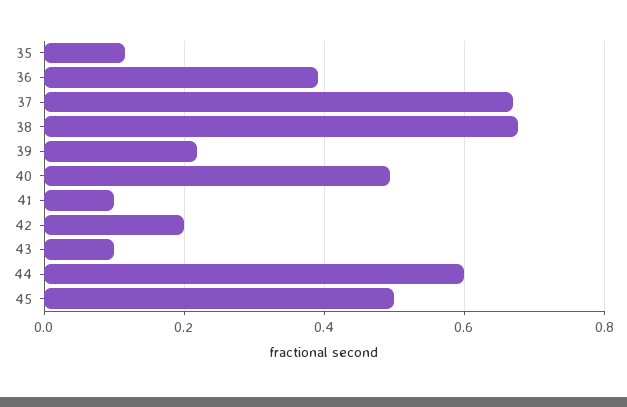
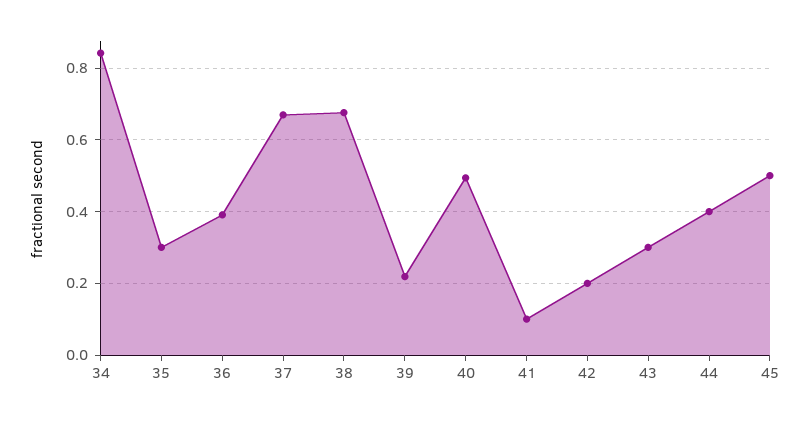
35: 0.12 -> 0.3
43: 0.1 -> 0.3
44: 0.6 -> 0.4
34: none -> 0.84

